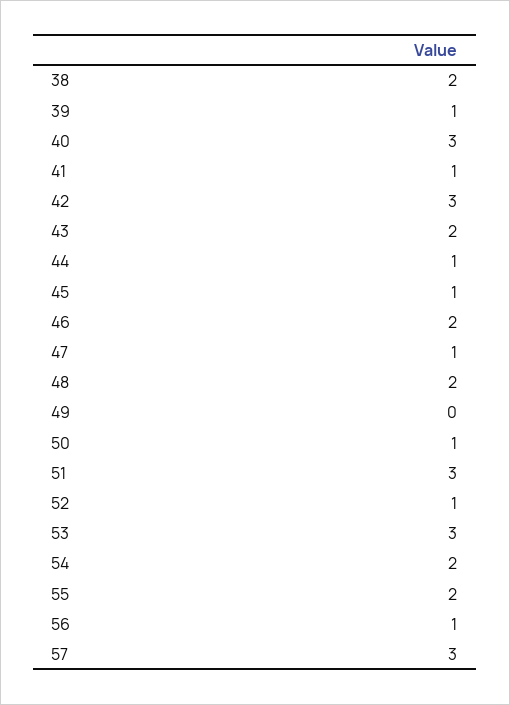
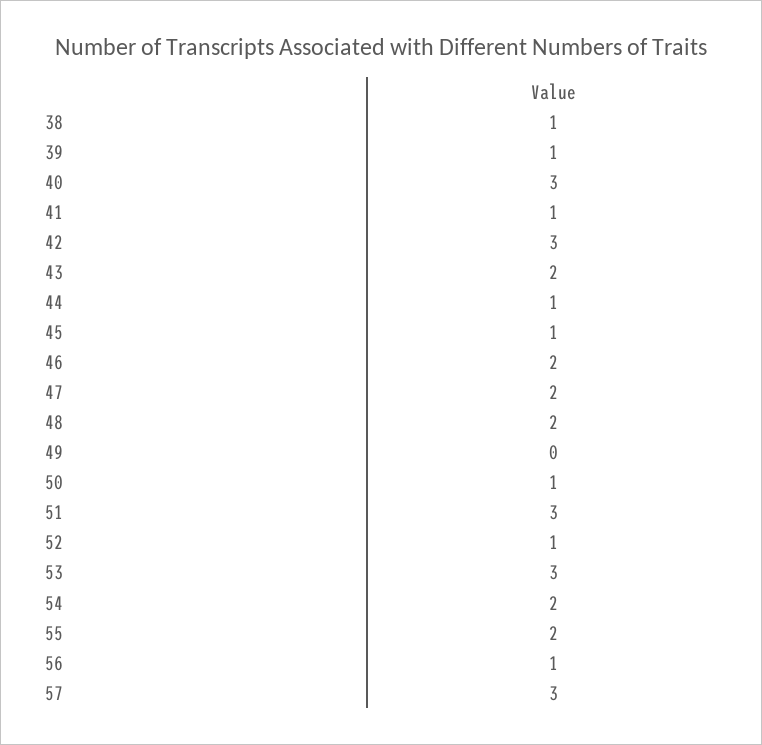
38: 2 -> 1
47: 1 -> 2

